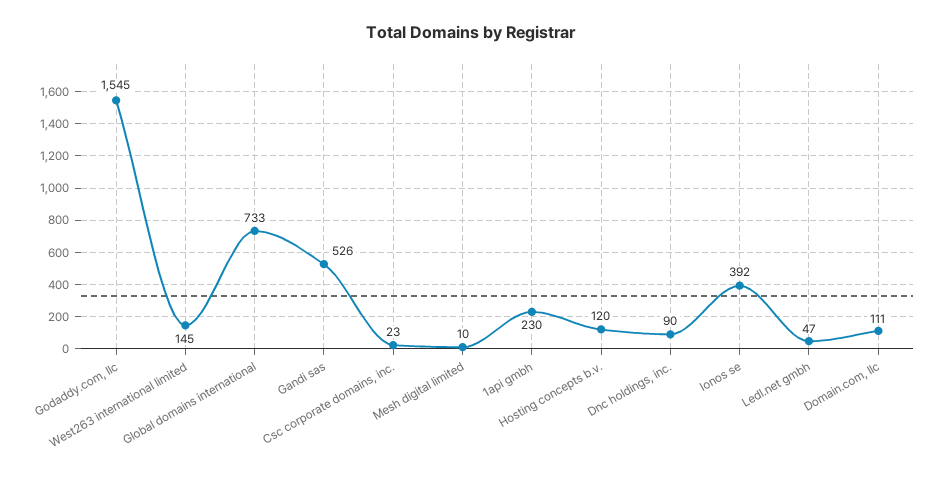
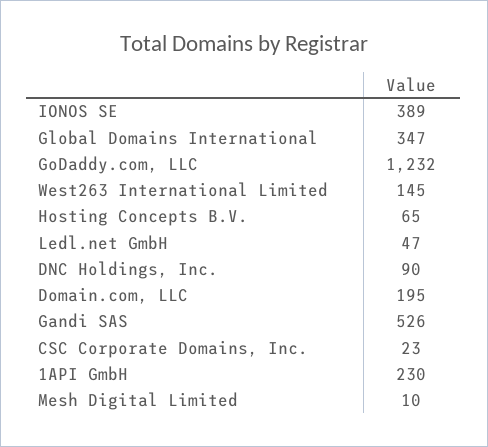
Godaddy.com, llc: 1545 -> 1232
Global domains international: 733 -> 347
Hosting concepts b.v.: 120 -> 65
Ionos se: 392 -> 389
Domain.com, llc: 111 -> 195

